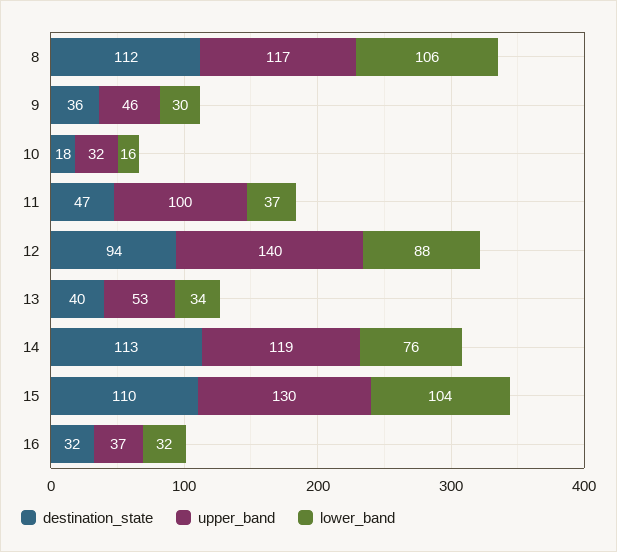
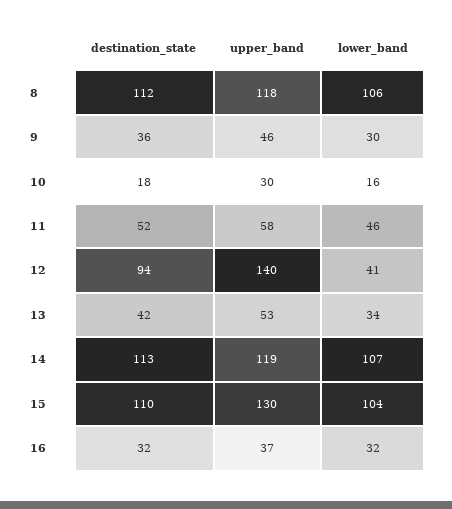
upper_band, 8: 117 -> 118
upper_band, 10: 32 -> 30
destination_state, 11: 47 -> 52
upper_band, 11: 100 -> 58
lower_band, 11: 37 -> 46
lower_band, 12: 88 -> 41
destination_state, 13: 40 -> 42
lower_band, 14: 76 -> 107

